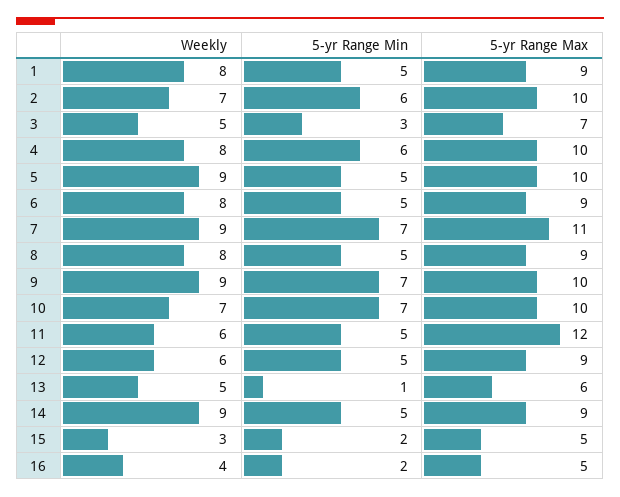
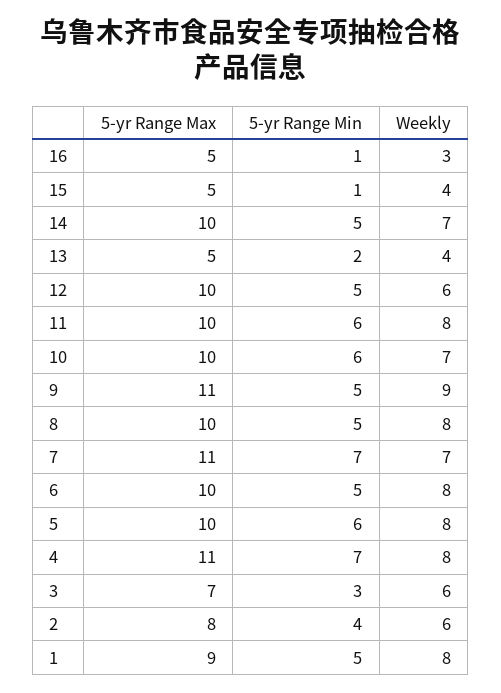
Weekly, 2: 7 -> 6
5-yr Range Min, 2: 6 -> 4
5-yr Range Max, 2: 10 -> 8
Weekly, 3: 5 -> 6
5-yr Range Min, 4: 6 -> 7
5-yr Range Max, 4: 10 -> 11
Weekly, 5: 9 -> 8
5-yr Range Min, 5: 5 -> 6
5-yr Range Max, 6: 9 -> 10
Weekly, 7: 9 -> 7
5-yr Range Max, 8: 9 -> 10
5-yr Range Min, 9: 7 -> 5
5-yr Range Max, 9: 10 -> 11
5-yr Range Min, 10: 7 -> 6
Weekly, 11: 6 -> 8
5-yr Range Min, 11: 5 -> 6
5-yr Range Max, 11: 12 -> 10
5-yr Range Max, 12: 9 -> 10
Weekly, 13: 5 -> 4
5-yr Range Min, 13: 1 -> 2
5-yr Range Max, 13: 6 -> 5
Weekly, 14: 9 -> 7
5-yr Range Max, 14: 9 -> 10
Weekly, 15: 3 -> 4
5-yr Range Min, 15: 2 -> 1
Weekly, 16: 4 -> 3
5-yr Range Min, 16: 2 -> 1

